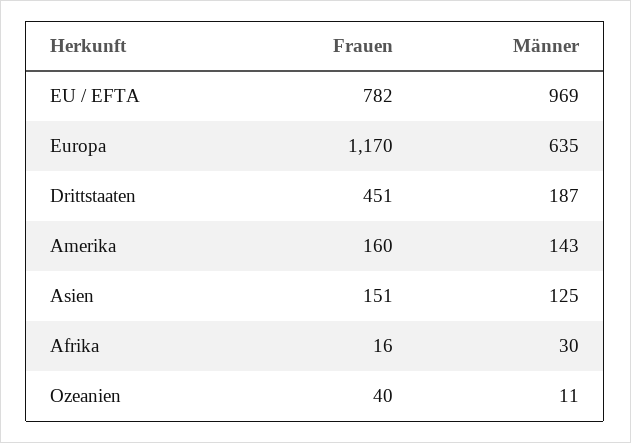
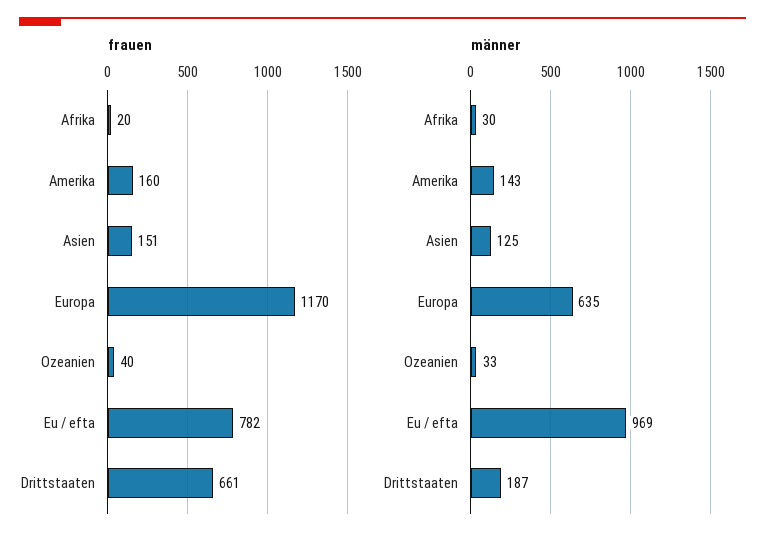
Frauen, Drittstaaten: 451 -> 661
Frauen, Afrika: 16 -> 20
Männer, Ozeanien: 11 -> 33

